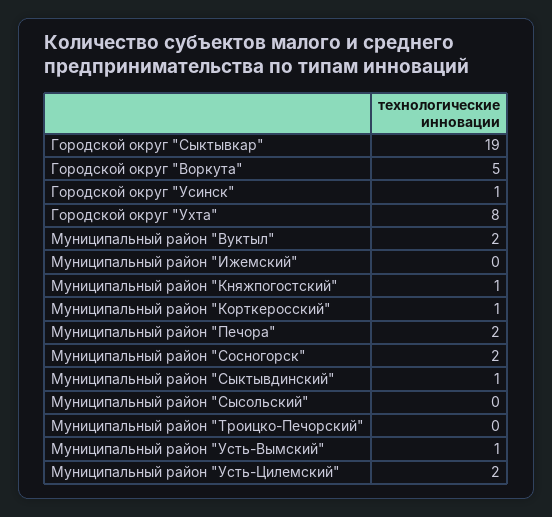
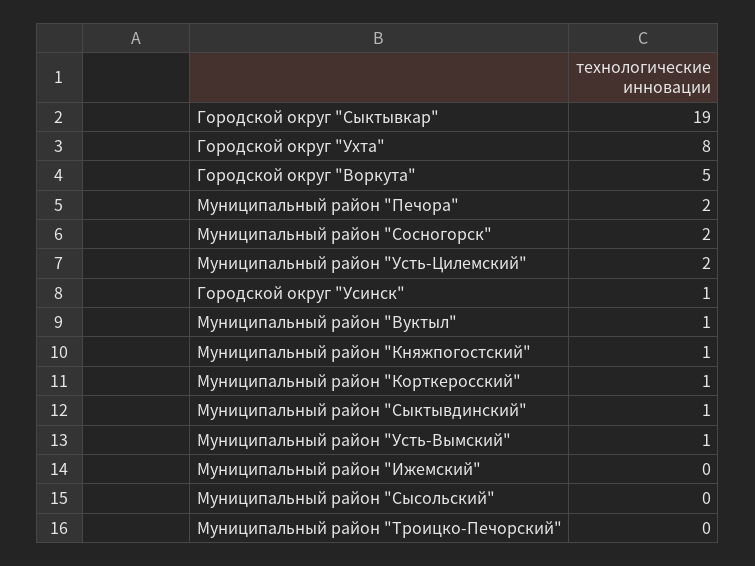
Муниципальный район "Вуктыл": 2 -> 1

